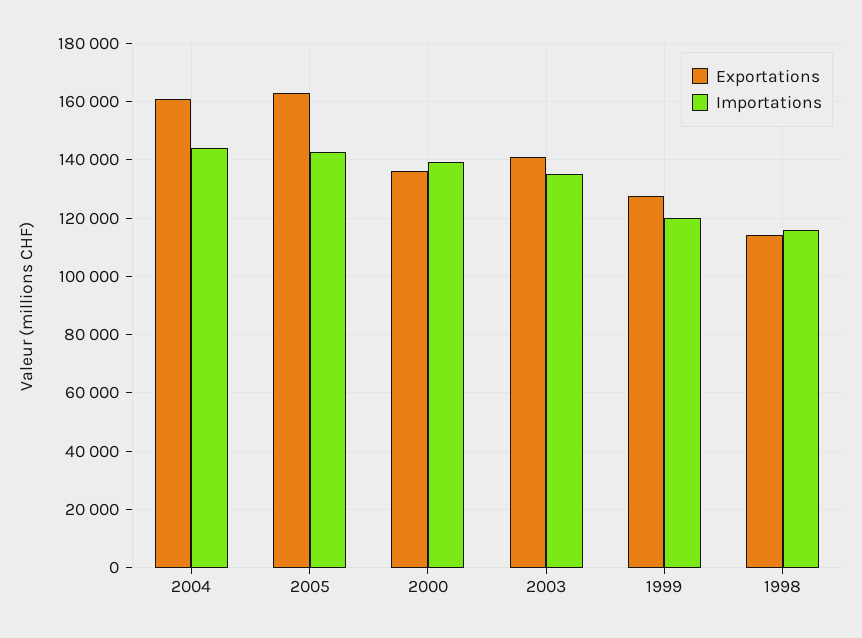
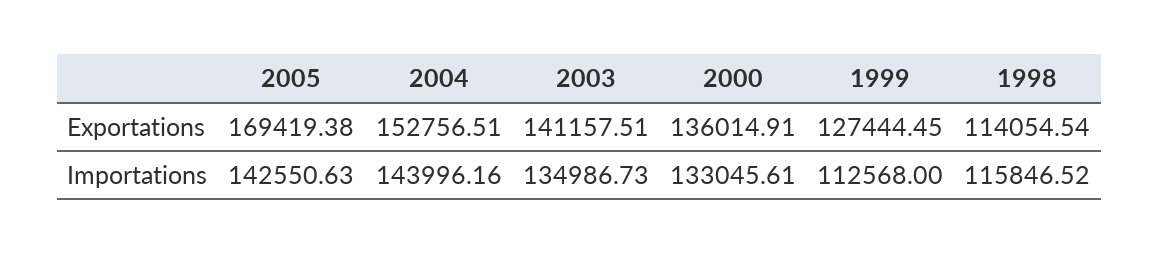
Exportations, 2004: 160000 -> 152756.51
Exportations, 2005: 162500 -> 169419.38
Importations, 2000: 140000 -> 133045.61
Importations, 1999: 120000 -> 112568

